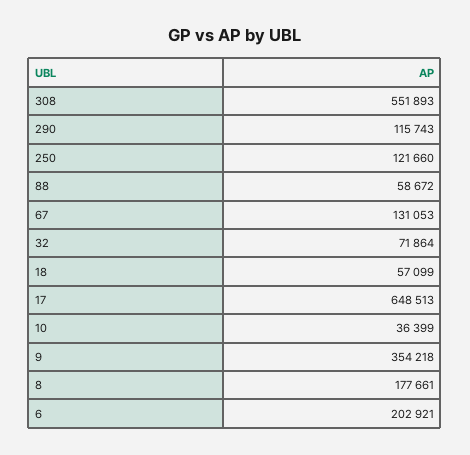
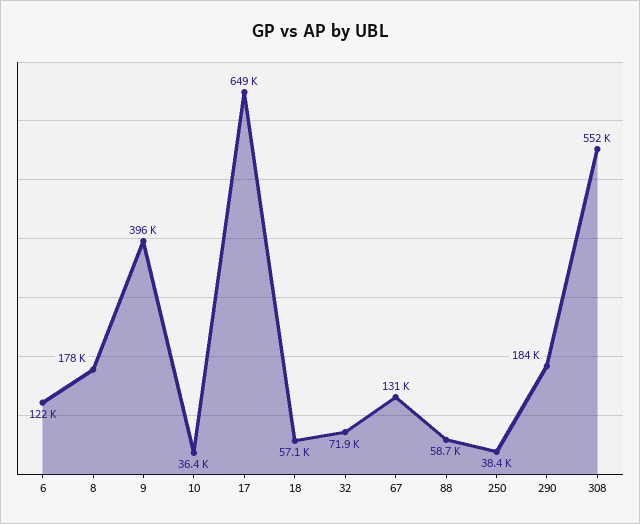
290: 115743 -> 184000
250: 121660 -> 38400
9: 354218 -> 396000
6: 202921 -> 122000

